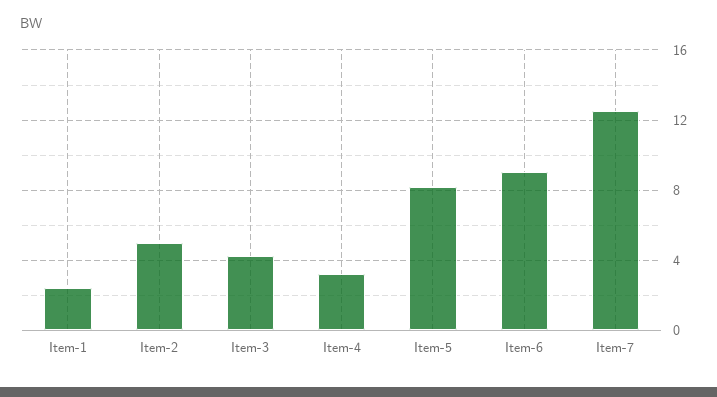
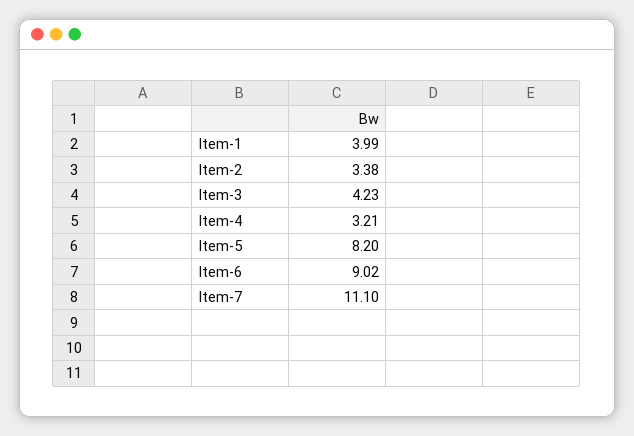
Item-1: 2.5 -> 3.99
Item-2: 5 -> 3.38
Item-7: 12.5 -> 11.1

